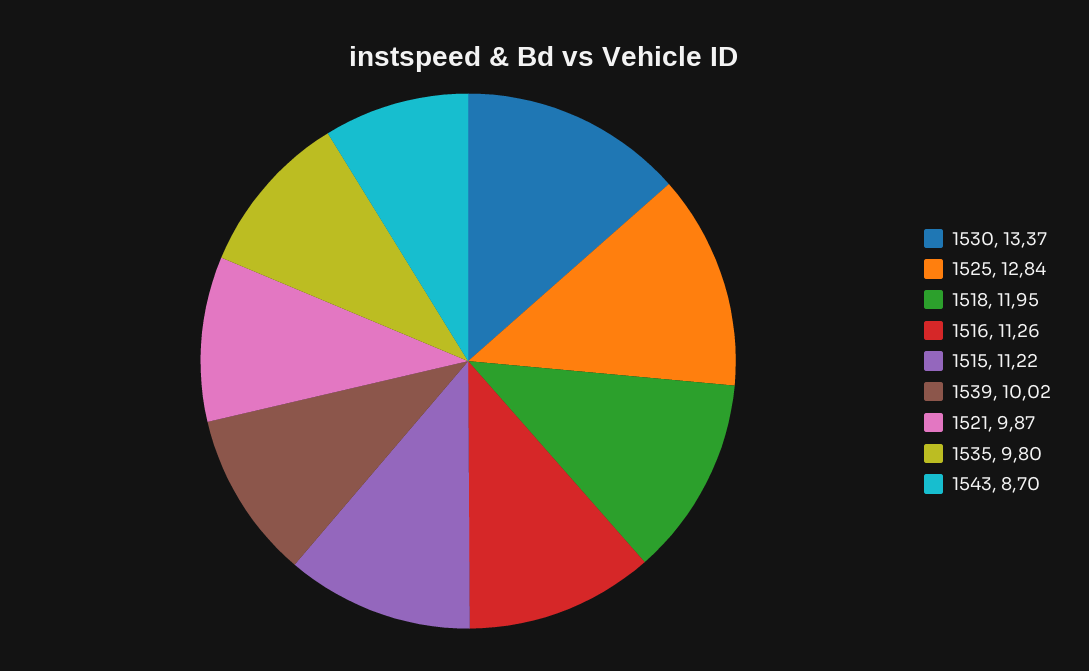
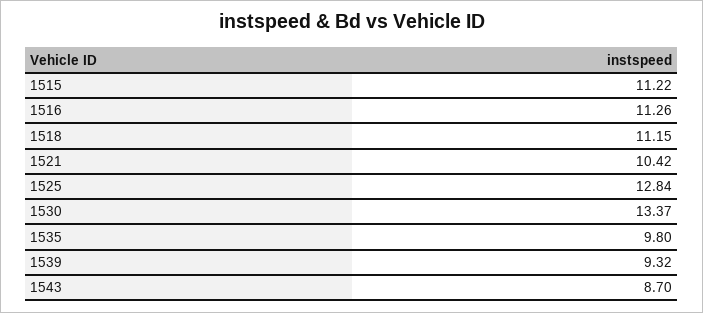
1518: 11.95 -> 11.15
1539: 10.02 -> 9.32
1521: 9.87 -> 10.42

